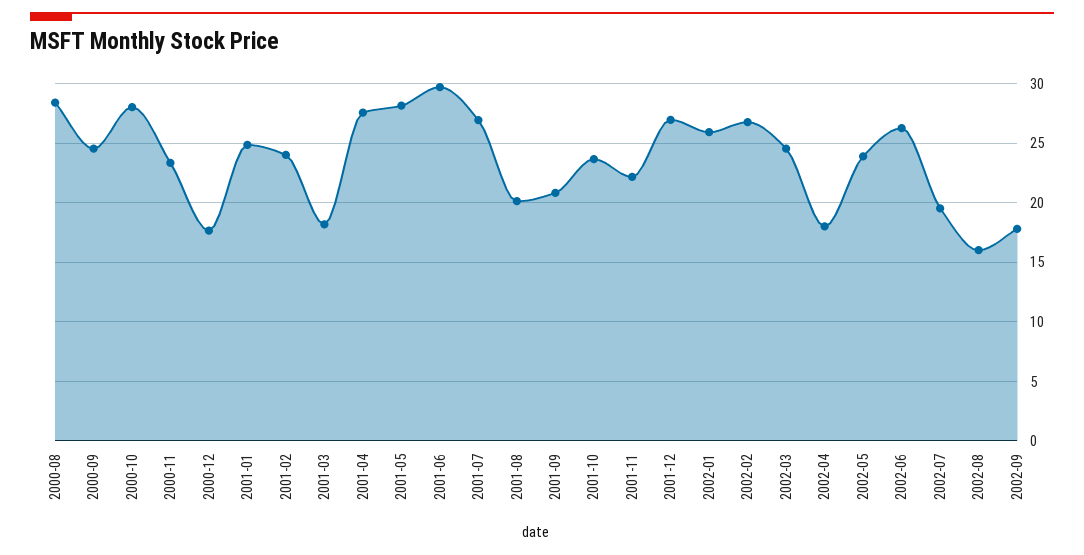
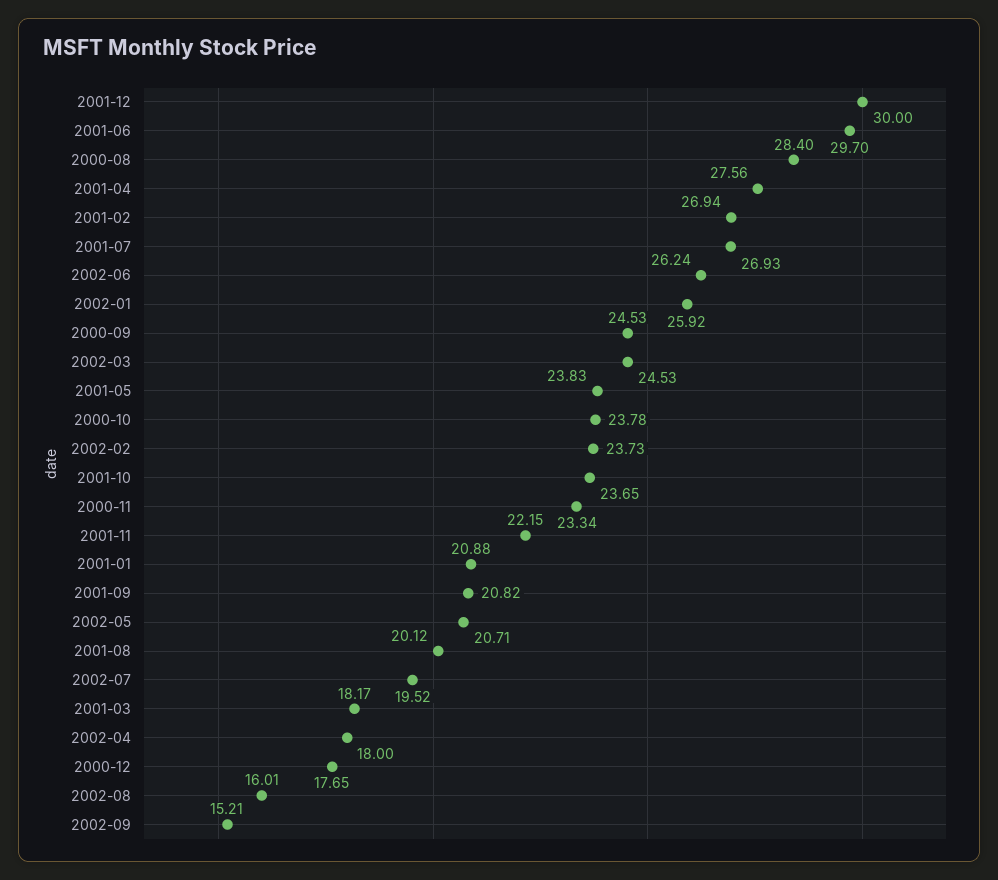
2000-10: 28 -> 23.78
2001-01: 25 -> 20.88
2001-02: 24 -> 26.94
2001-05: 28 -> 23.83
2001-12: 27 -> 30
2002-02: 27 -> 23.73
2002-05: 24 -> 20.71
2002-09: 18 -> 15.21

